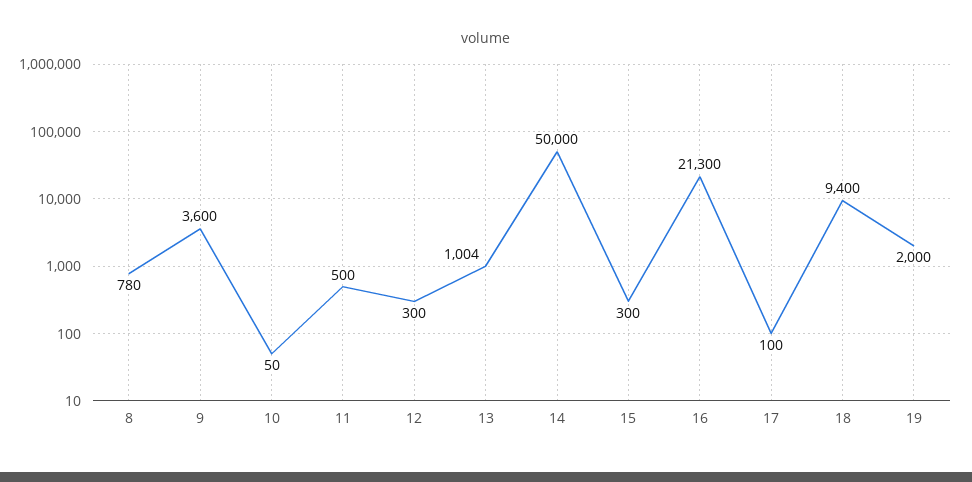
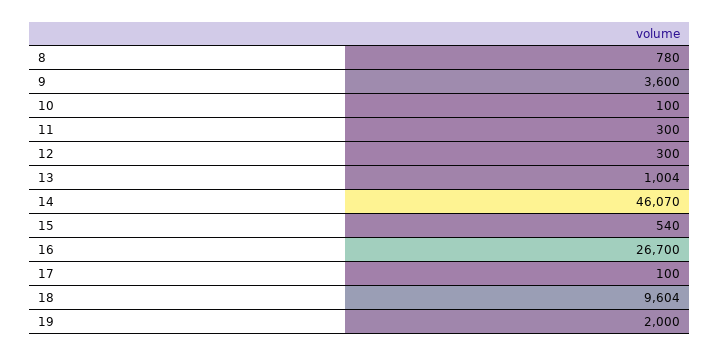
10: 50 -> 100
11: 500 -> 300
14: 50000 -> 46070
15: 300 -> 540
16: 21300 -> 26700
18: 9400 -> 9604

